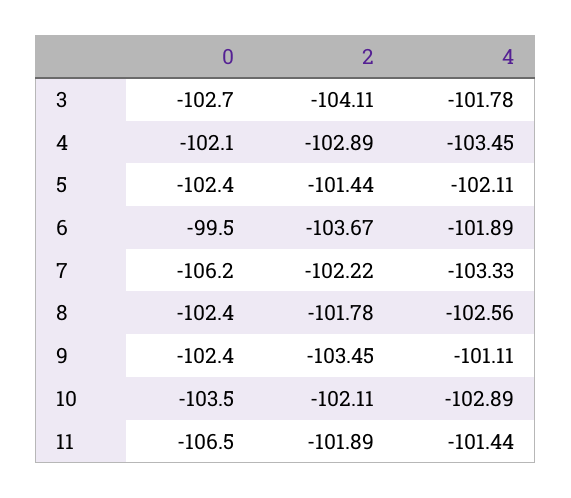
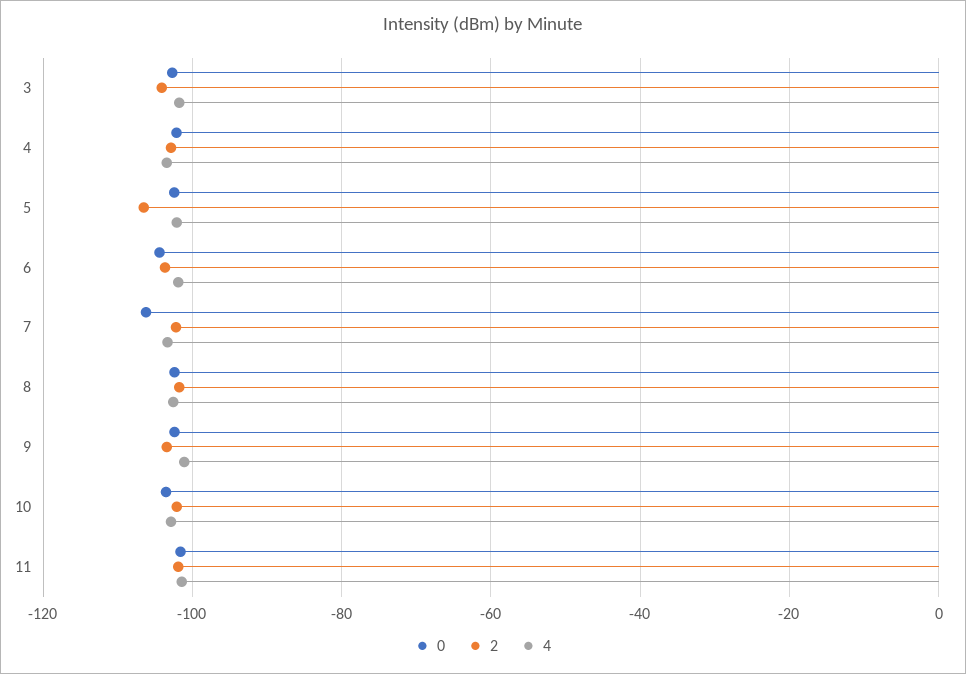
2, 5: -101.44 -> -106
0, 6: -99.5 -> -104
0, 11: -106.5 -> -102

